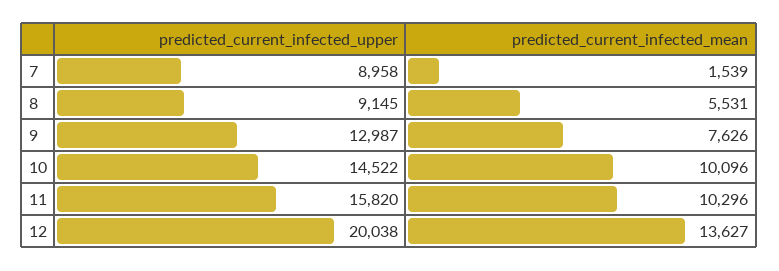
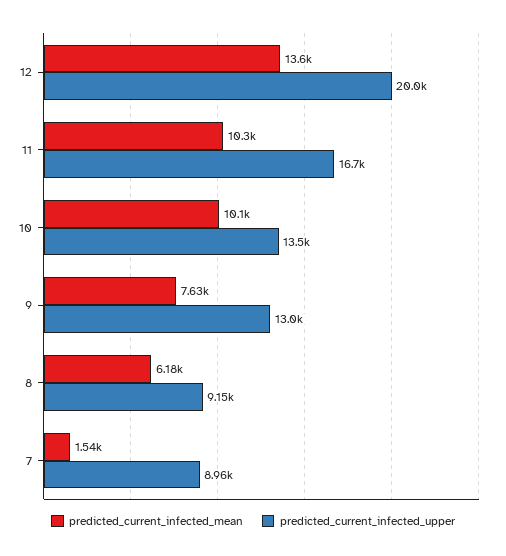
predicted_current_infected_mean, 8: 5531 -> 6180
predicted_current_infected_upper, 10: 14522 -> 13500
predicted_current_infected_upper, 11: 15820 -> 16700

